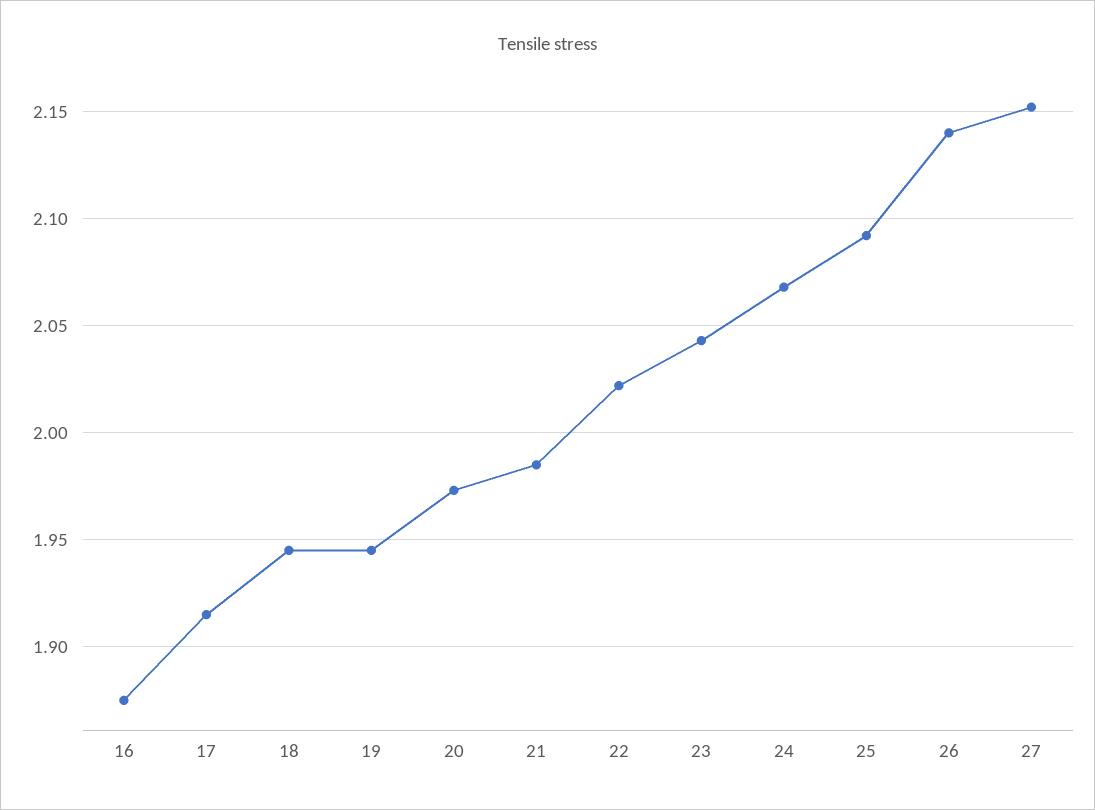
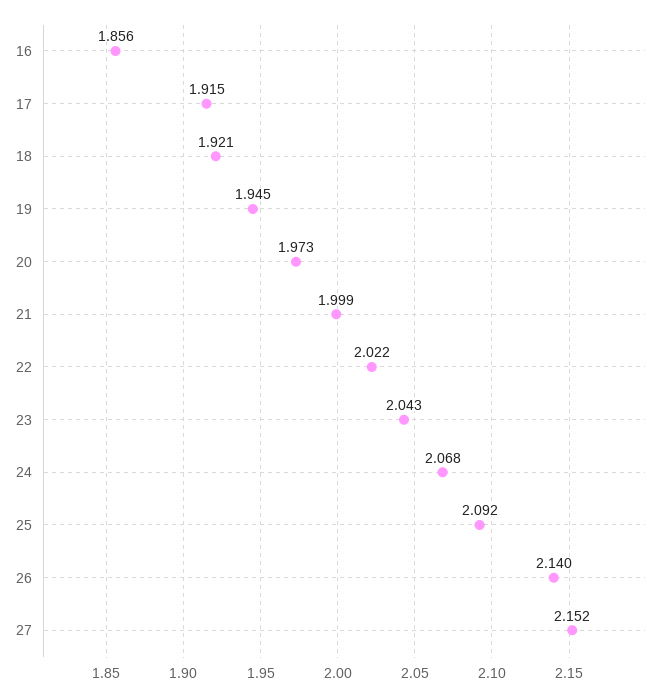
16: 1.875 -> 1.856
18: 1.945 -> 1.921
21: 1.985 -> 1.999

